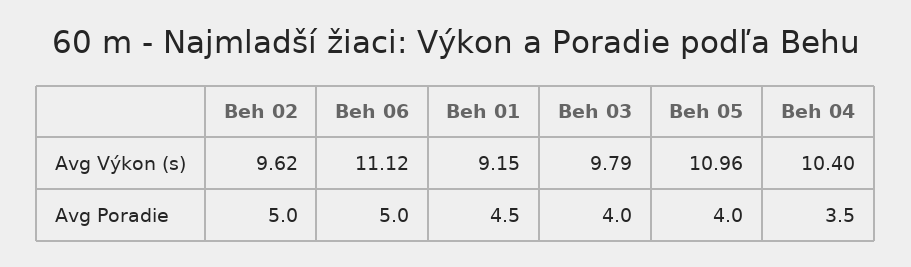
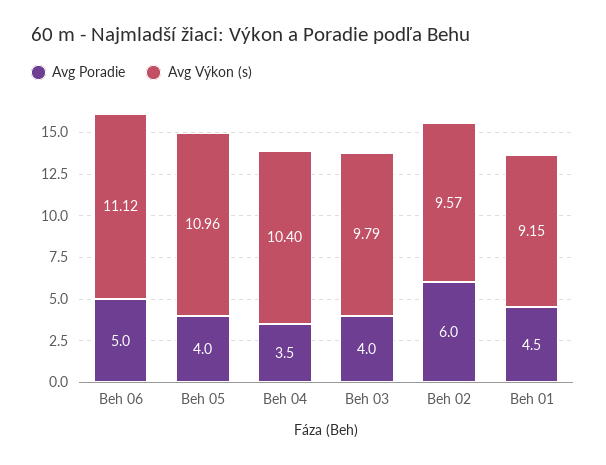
Avg Výkon (s), Beh 02: 9.62 -> 9.57
Avg Poradie, Beh 02: 5 -> 6

